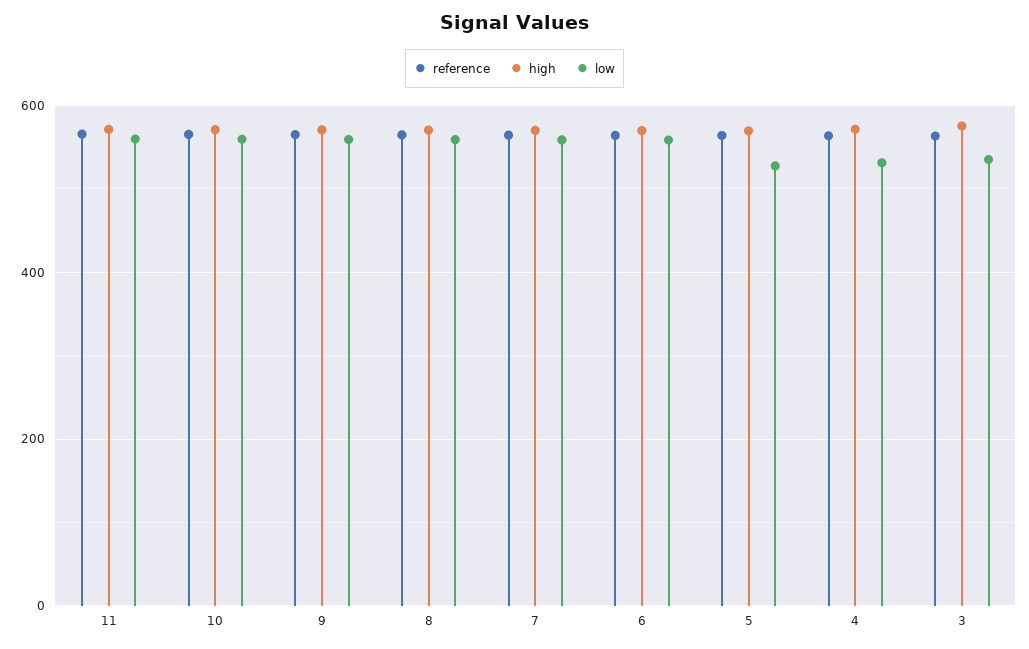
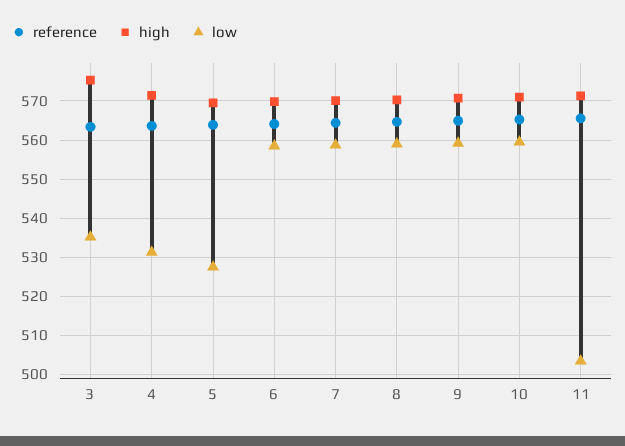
low, 11: 560 -> 504

